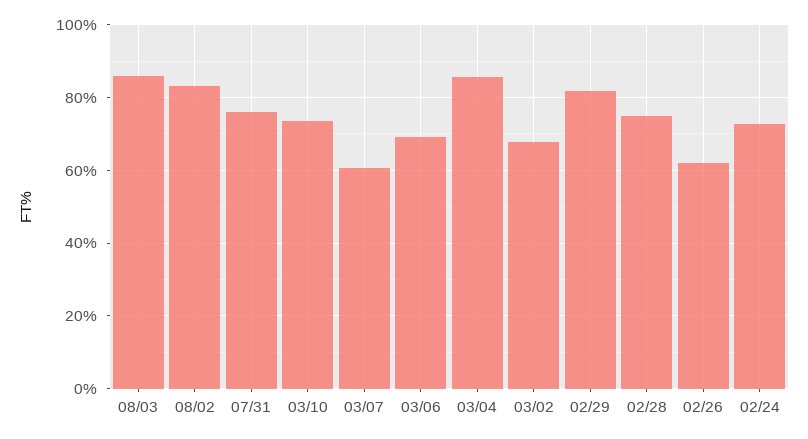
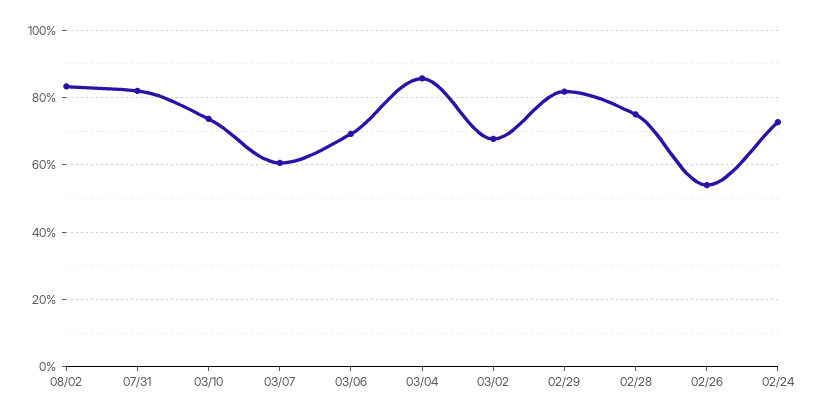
08/03: 86 -> none
07/31: 76 -> 82
02/26: 62 -> 54

